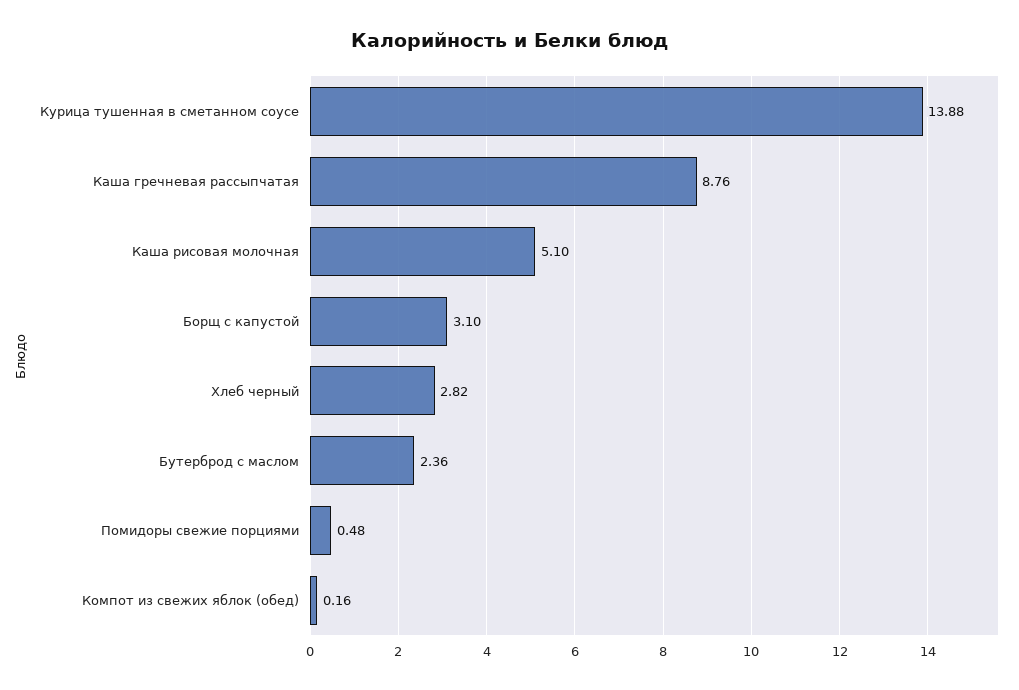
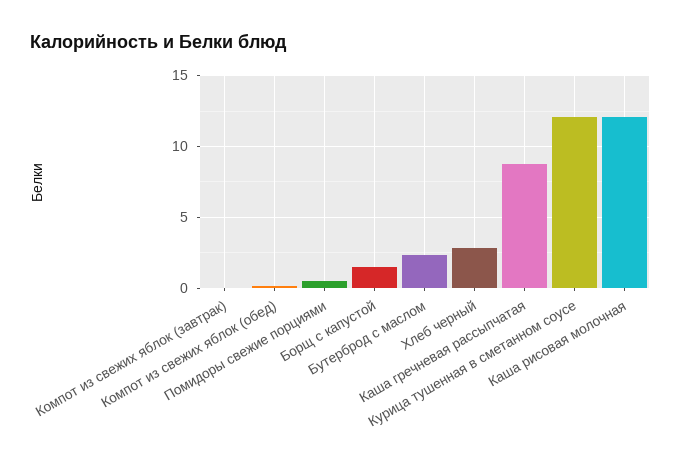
Курица тушенная в сметанном соусе: 13.88 -> 12
Каша рисовая молочная: 5.1 -> 12
Борщ с капустой: 3.1 -> 1.5
Компот из свежих яблок (завтрак): none -> 0

